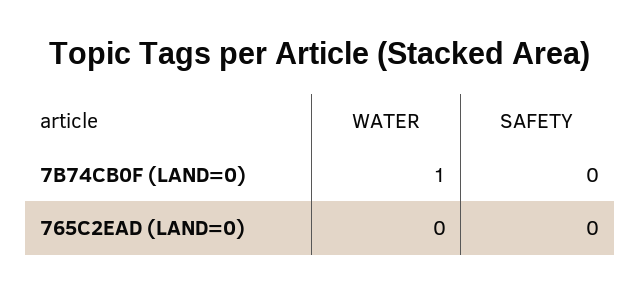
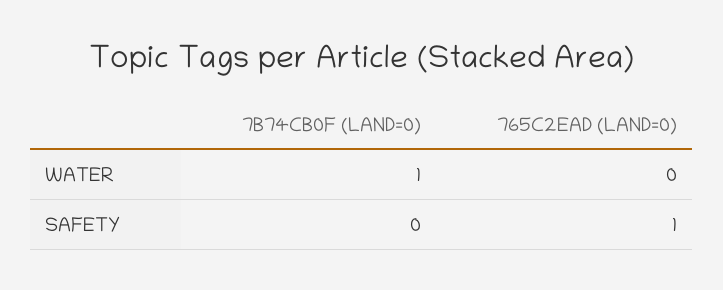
SAFETY, 765C2EAD (LAND=0): 0 -> 1

